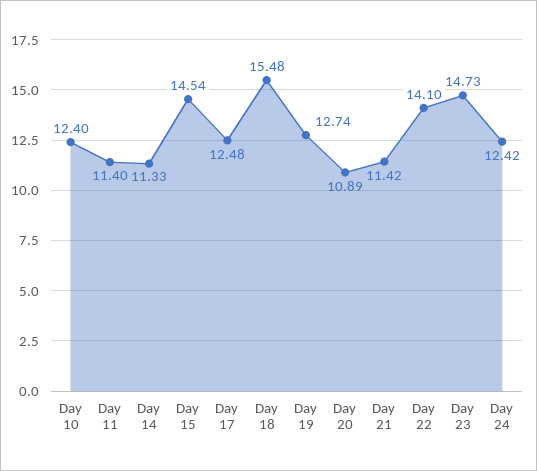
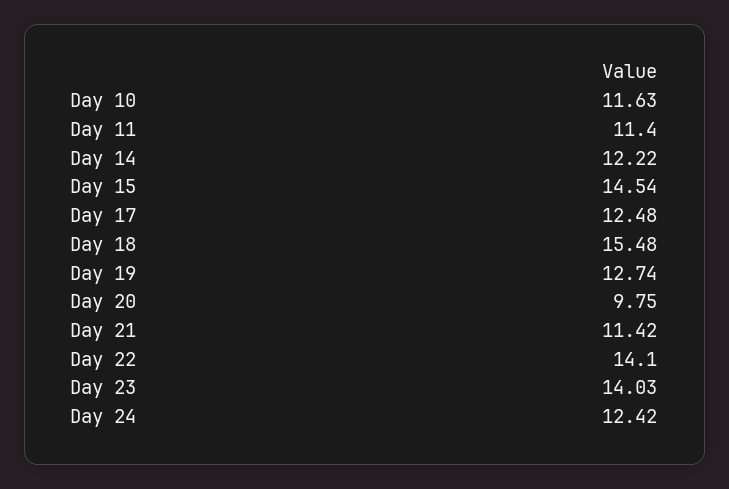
Day 10: 12.4 -> 11.63
Day 14: 11.33 -> 12.22
Day 20: 10.89 -> 9.75
Day 23: 14.73 -> 14.03

